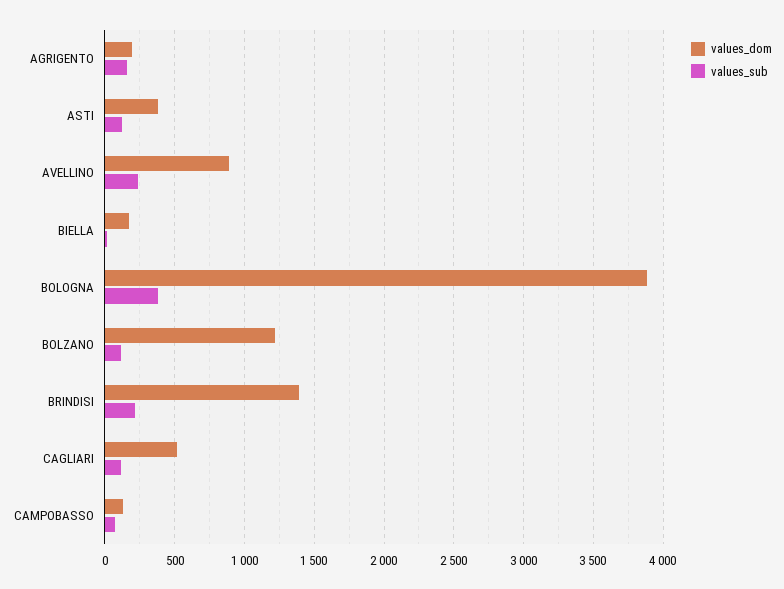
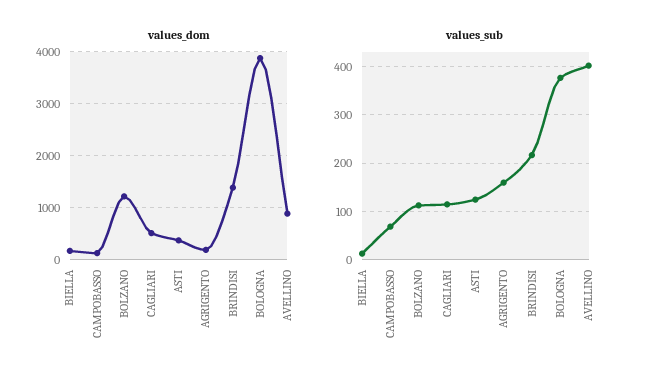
values_sub, AVELLINO: 250 -> 400

